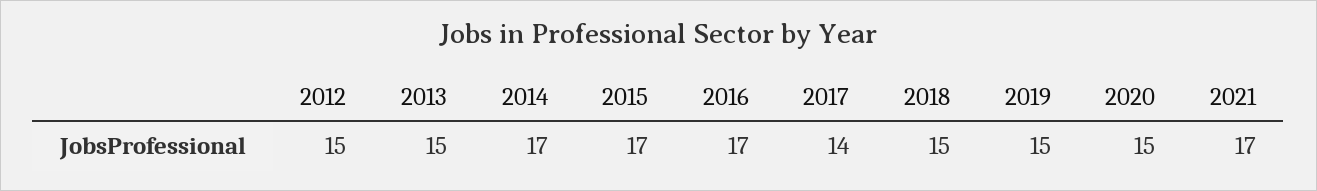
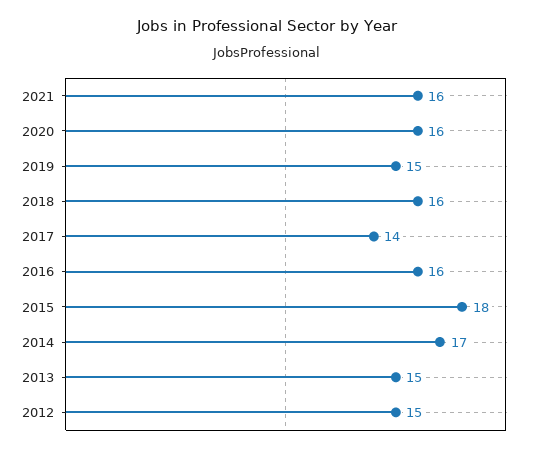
2015: 17 -> 18
2016: 17 -> 16
2018: 15 -> 16
2020: 15 -> 16
2021: 17 -> 16

